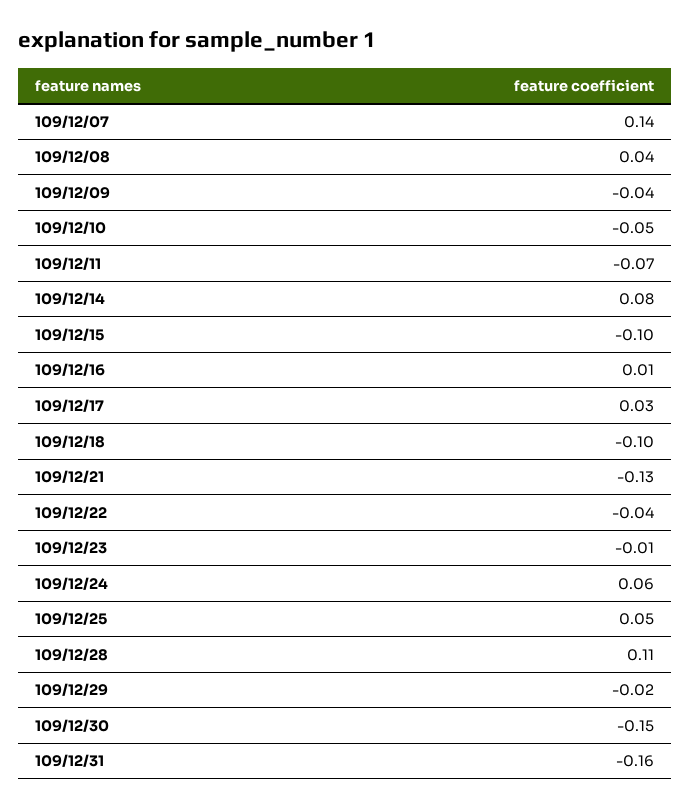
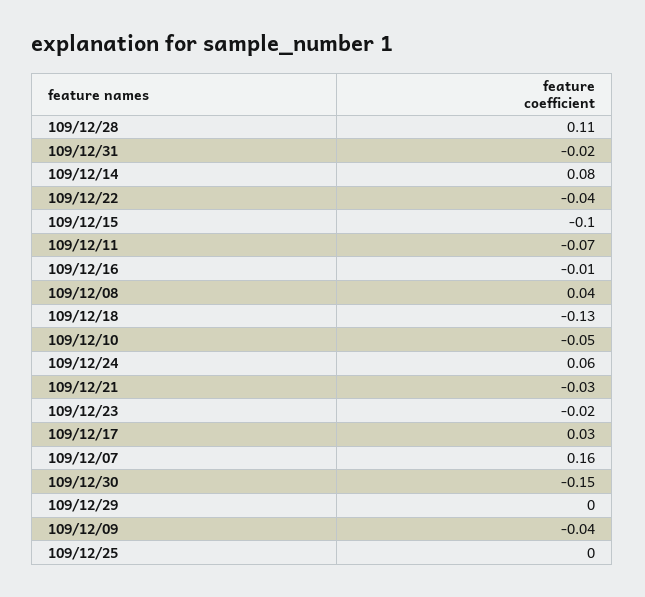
109/12/07: 0.14 -> 0.16
109/12/16: 0.01 -> -0.01
109/12/18: -0.1 -> -0.13
109/12/21: -0.13 -> -0.03
109/12/23: -0.01 -> -0.02
109/12/25: 0.05 -> 0
109/12/29: -0.02 -> 0
109/12/31: -0.16 -> -0.02

